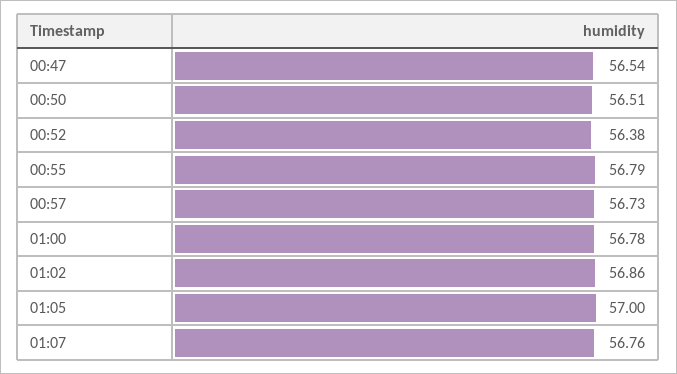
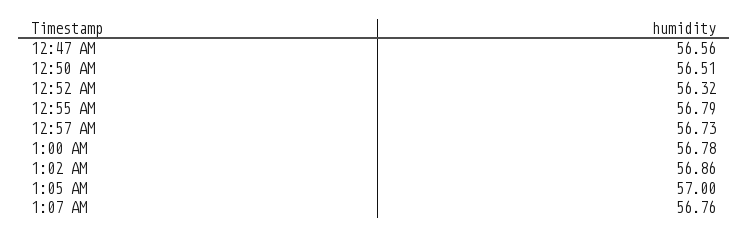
00:47: 56.54 -> 56.56
00:52: 56.38 -> 56.32

